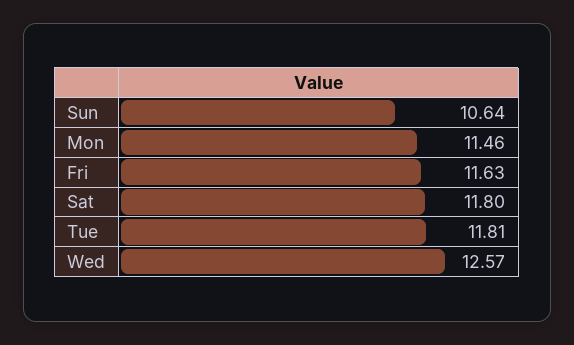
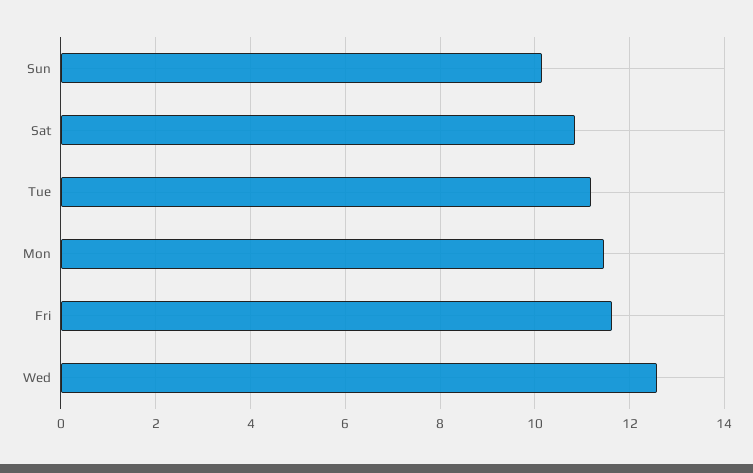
Sun: 10.64 -> 10.2
Sat: 11.8 -> 10.8
Tue: 11.81 -> 11.2

